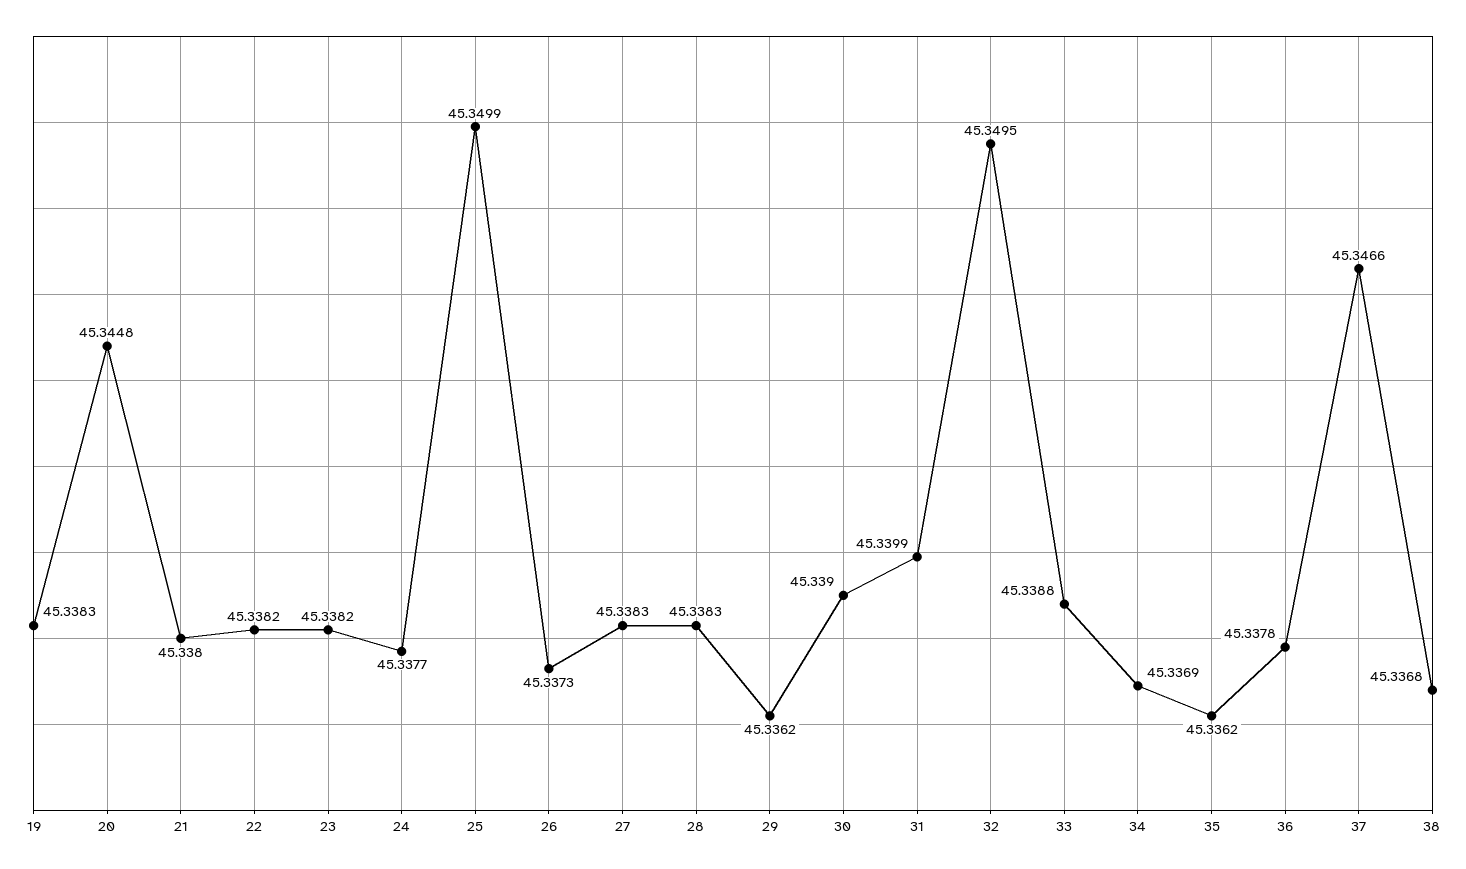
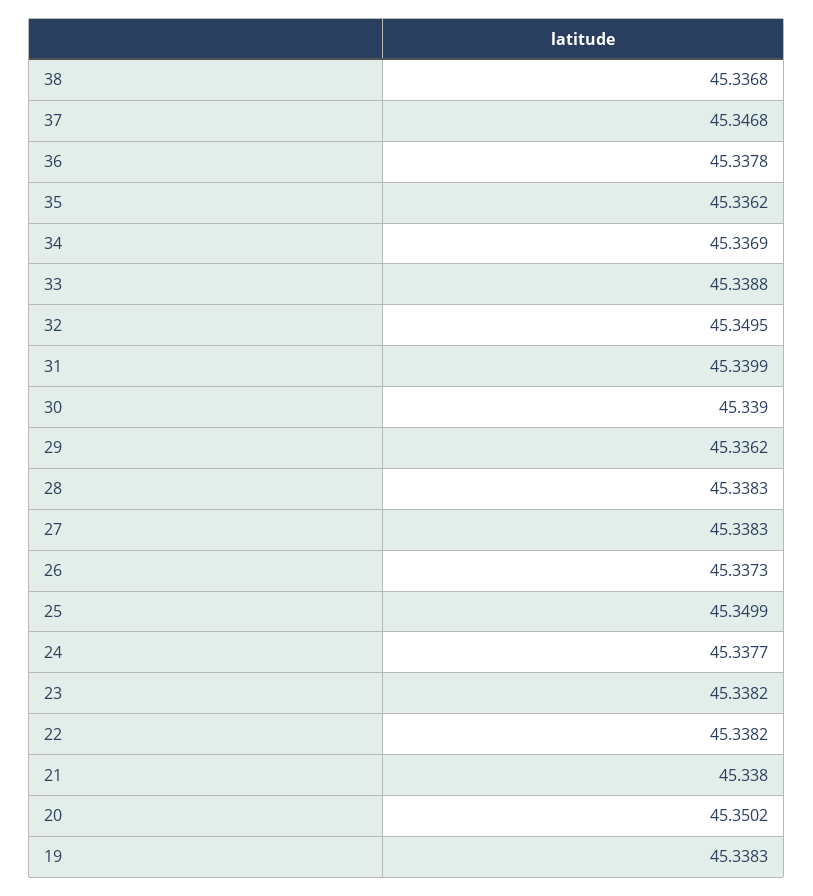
20: 45.3448 -> 45.3502
37: 45.3466 -> 45.3468

